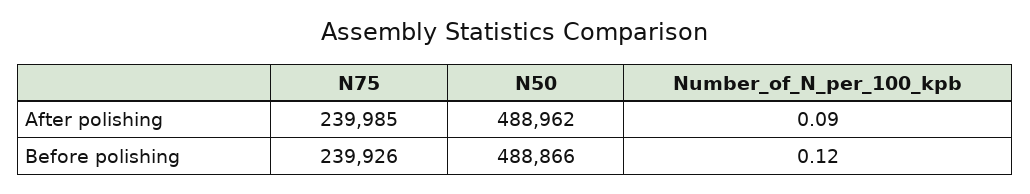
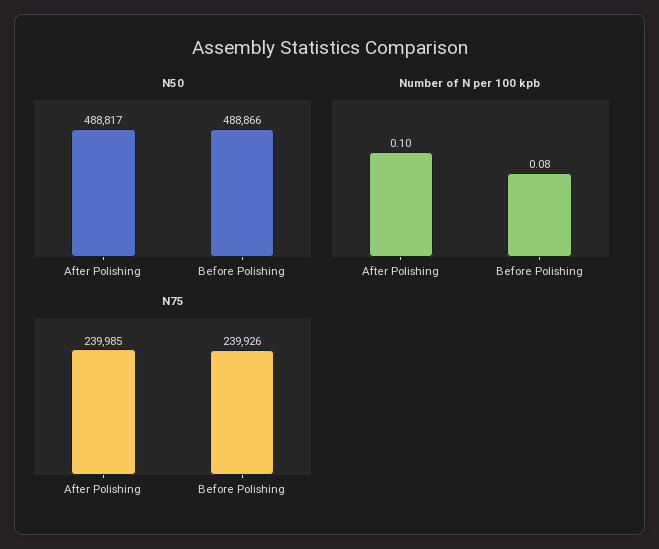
N50, After polishing: 488962 -> 488817
Number_of_N_per_100_kpb, After polishing: 0.09 -> 0.1
Number_of_N_per_100_kpb, Before polishing: 0.12 -> 0.08

